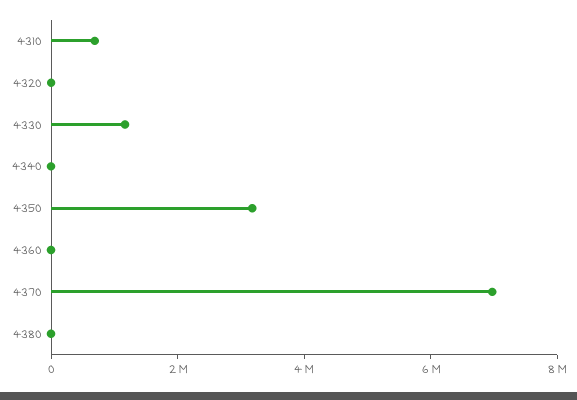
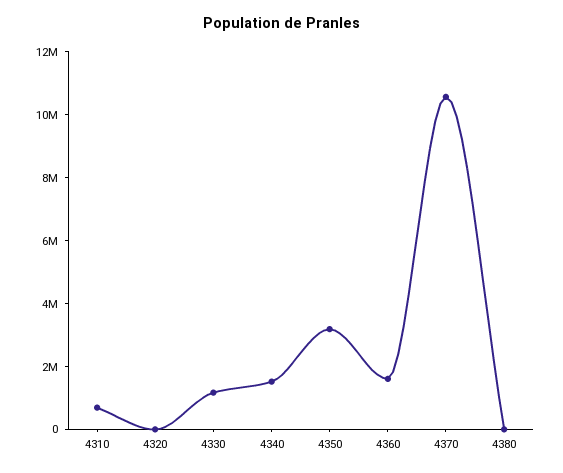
4340: 0 -> 1500000
4360: 0 -> 1500000
4370: 7000000 -> 10500000

